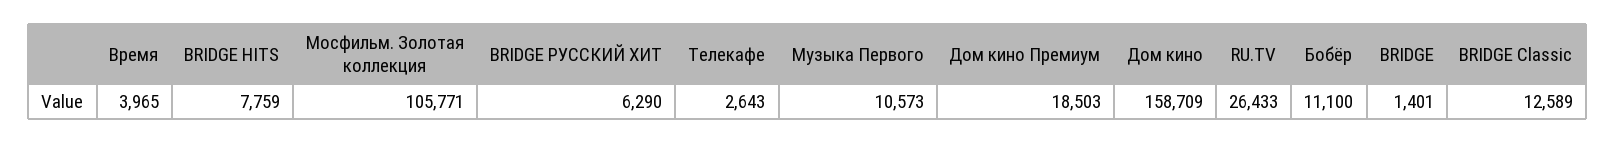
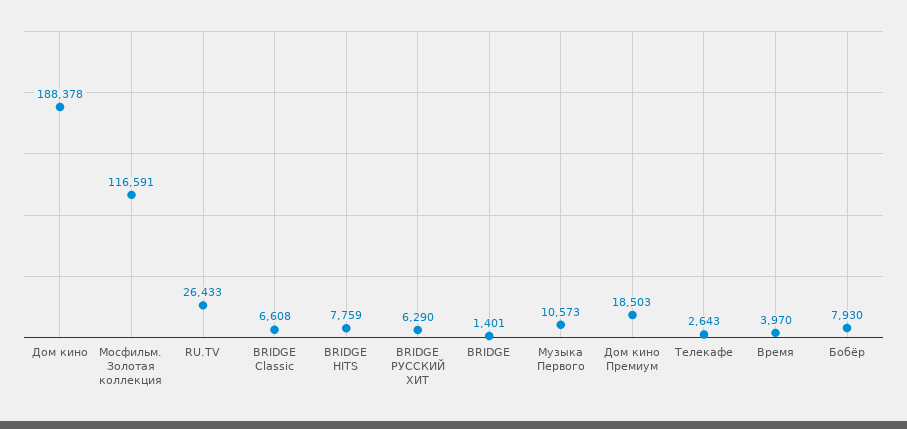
Время: 3965 -> 3970
Мосфильм. Золотая коллекция: 105771 -> 116591
Дом кино: 158709 -> 188378
Бобёр: 11100 -> 7930
BRIDGE Classic: 12589 -> 6608

